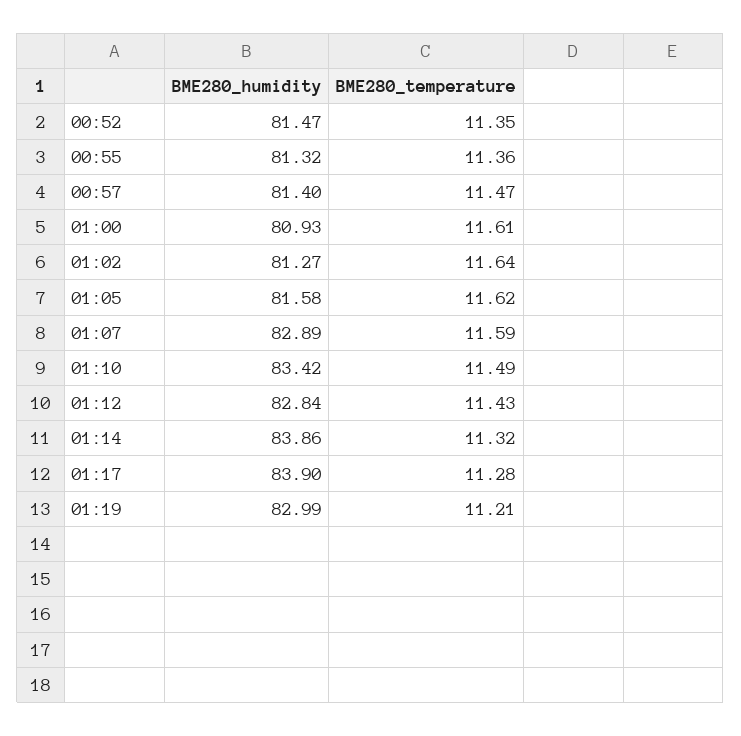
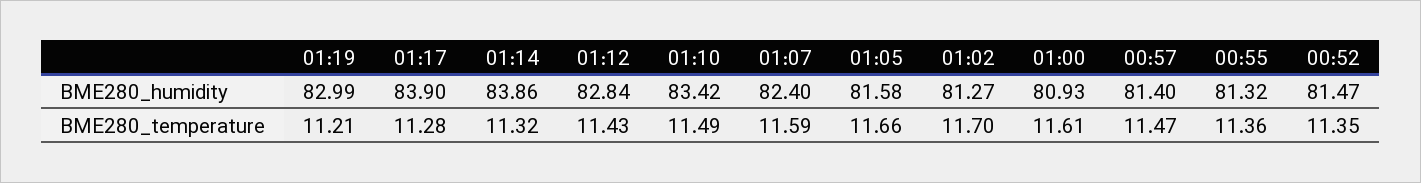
BME280_temperature, 01:02: 11.64 -> 11.7
BME280_temperature, 01:05: 11.62 -> 11.66
BME280_humidity, 01:07: 82.89 -> 82.4

